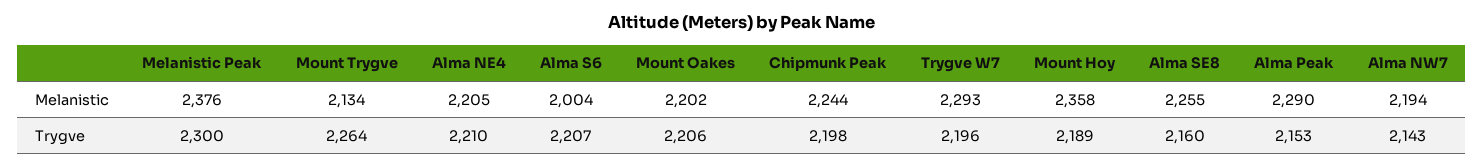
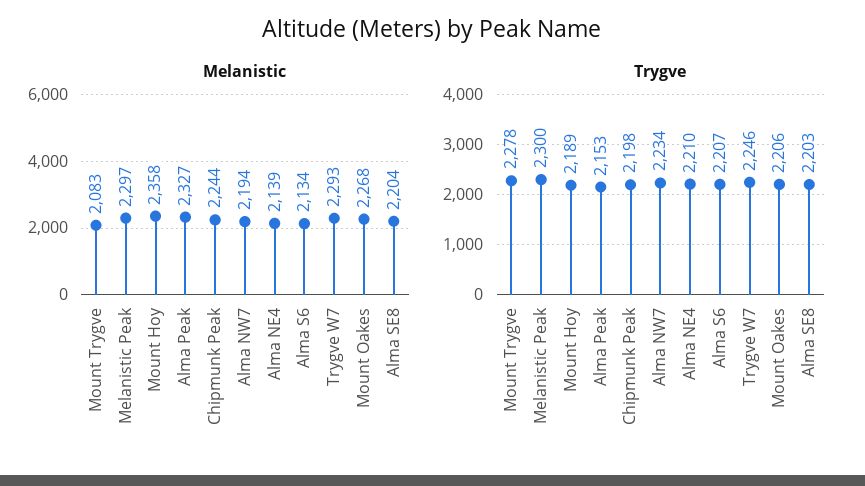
Melanistic, Melanistic Peak: 2376 -> 2297
Melanistic, Mount Trygve: 2134 -> 2083
Melanistic, Alma NE4: 2205 -> 2139
Melanistic, Alma S6: 2004 -> 2134
Melanistic, Mount Oakes: 2202 -> 2268
Melanistic, Alma SE8: 2255 -> 2204
Melanistic, Alma Peak: 2290 -> 2327
Trygve, Mount Trygve: 2264 -> 2278
Trygve, Trygve W7: 2196 -> 2246
Trygve, Alma SE8: 2160 -> 2203
Trygve, Alma NW7: 2143 -> 2234

